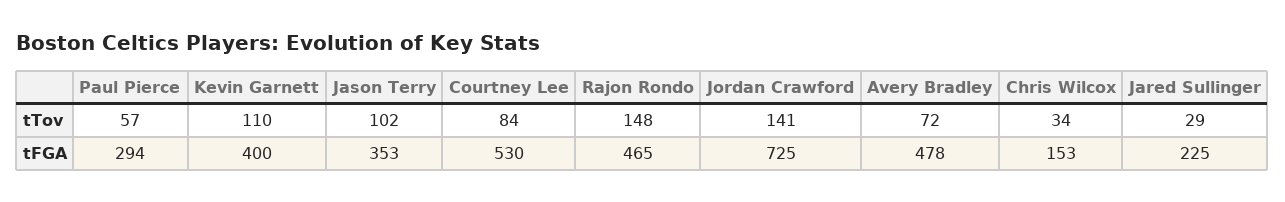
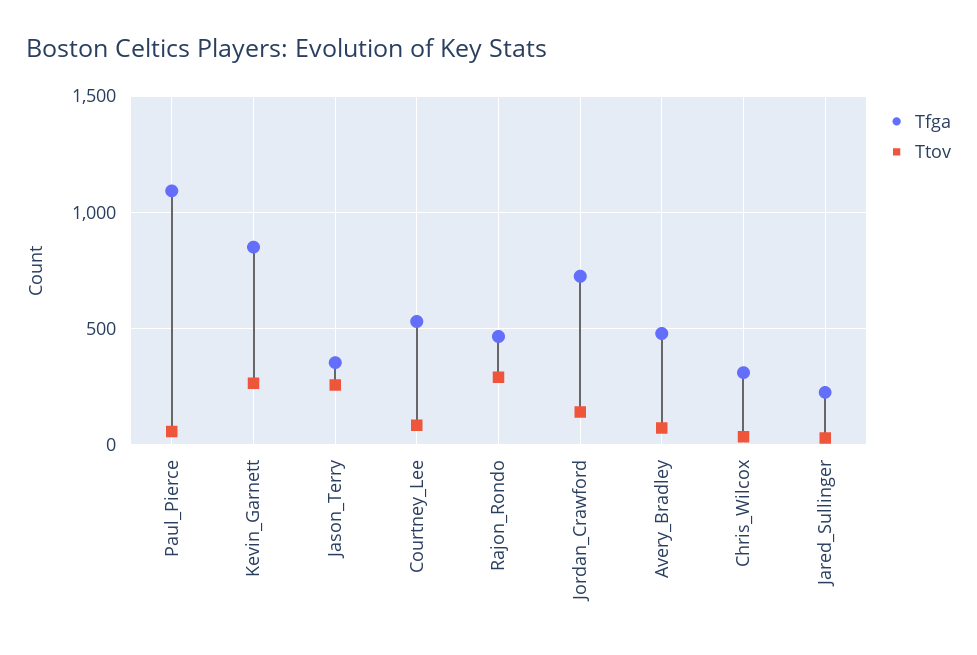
tTov, Kevin Garnett: 110 -> 250
tTov, Jason Terry: 102 -> 250
tTov, Rajon Rondo: 148 -> 300
tFGA, Paul Pierce: 294 -> 1100
tFGA, Kevin Garnett: 400 -> 850
tFGA, Chris Wilcox: 153 -> 300

